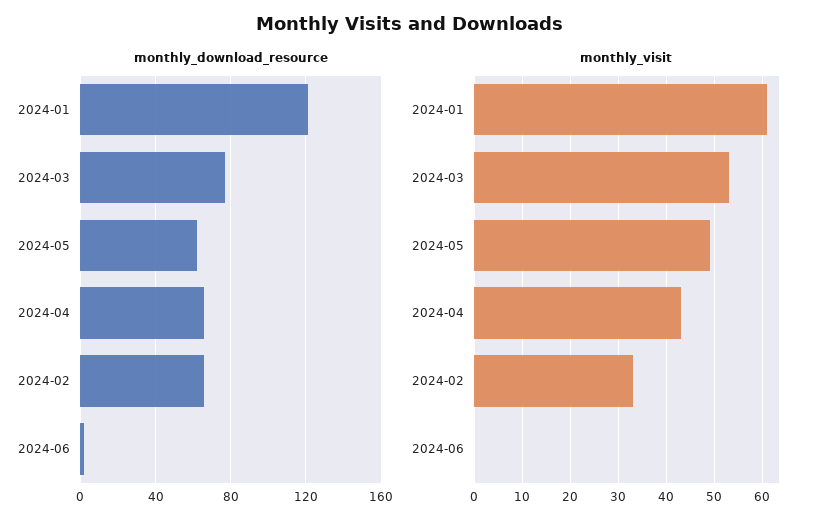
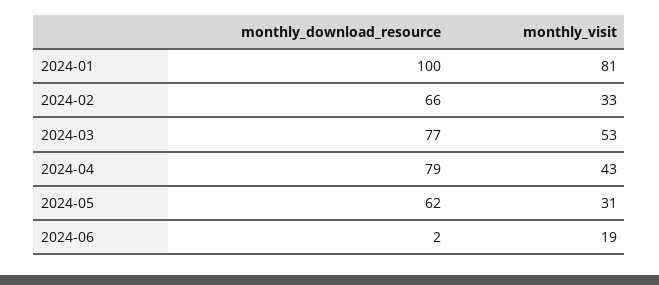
monthly_download_resource, 2024-01: 120 -> 100
monthly_download_resource, 2024-04: 65 -> 79
monthly_visit, 2024-01: 60 -> 81
monthly_visit, 2024-05: 50 -> 31
monthly_visit, 2024-06: 0 -> 19

